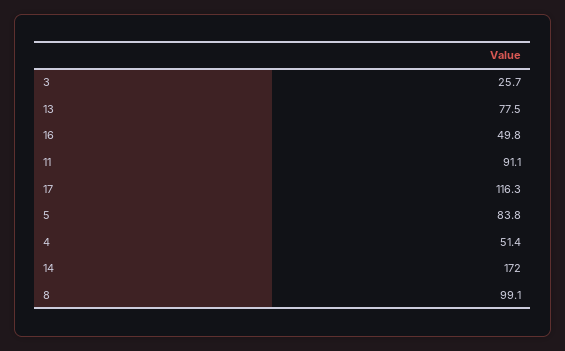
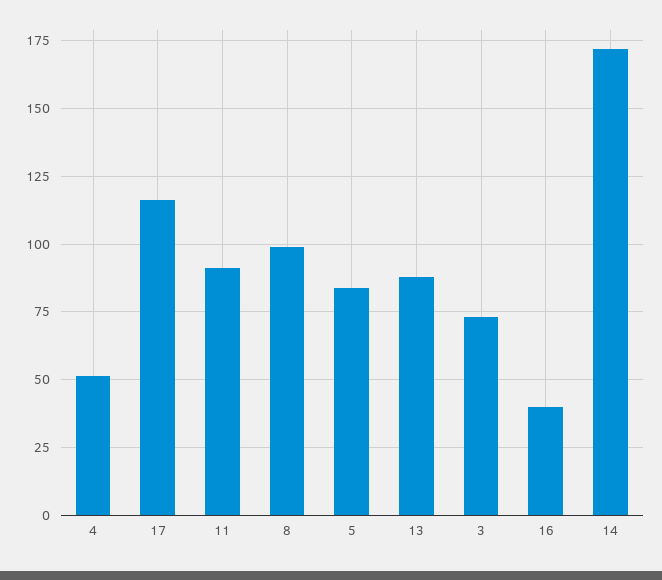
3: 25.7 -> 72.5
13: 77.5 -> 87.5
16: 49.8 -> 40

